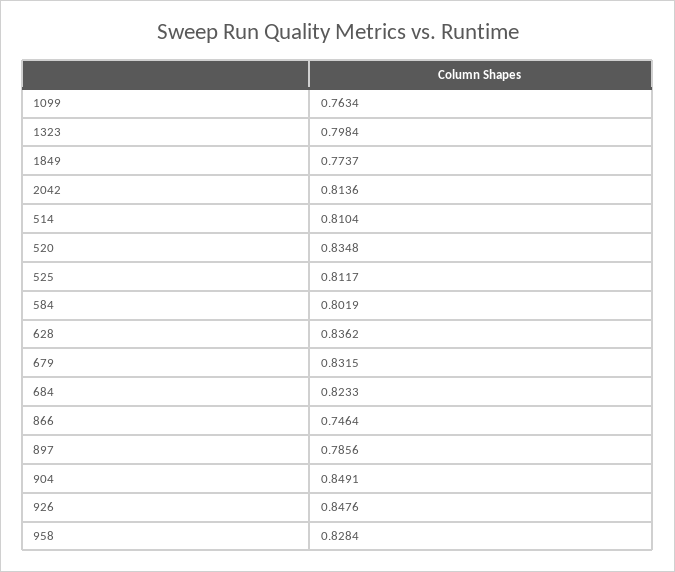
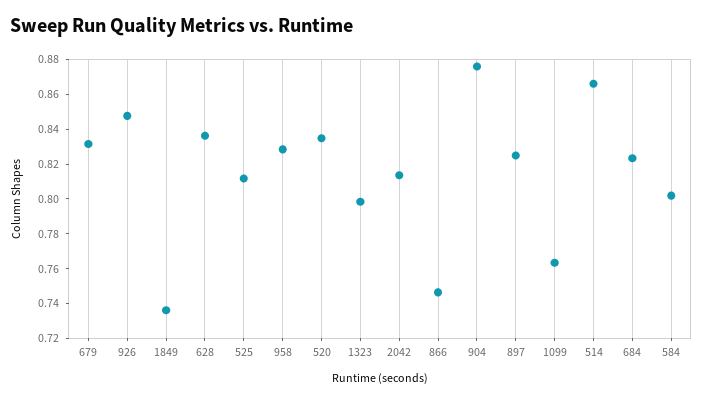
1849: 0.7737 -> 0.735
514: 0.8104 -> 0.865
897: 0.7856 -> 0.825
904: 0.8491 -> 0.875

